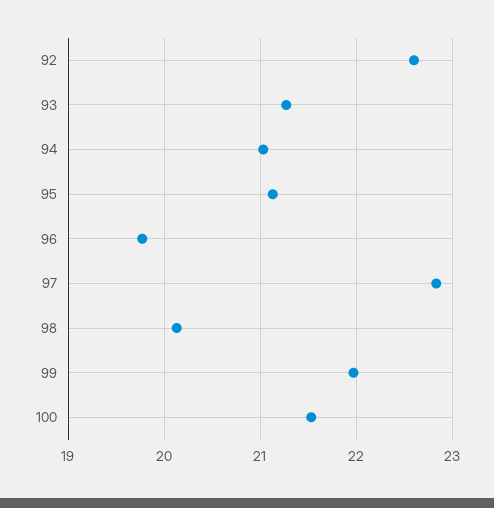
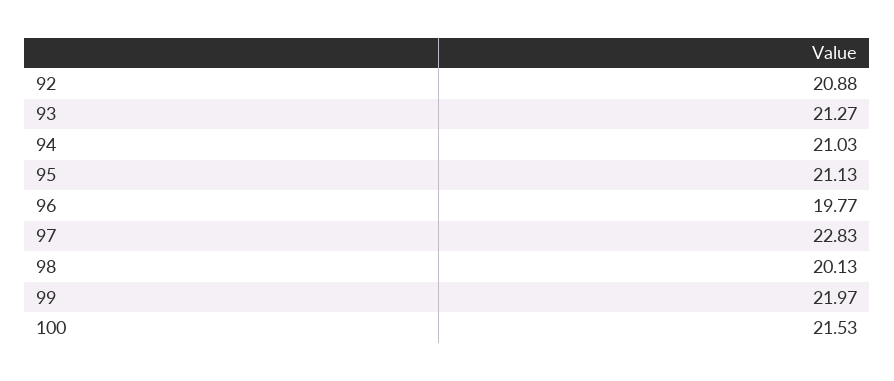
92: 22.6 -> 20.88

